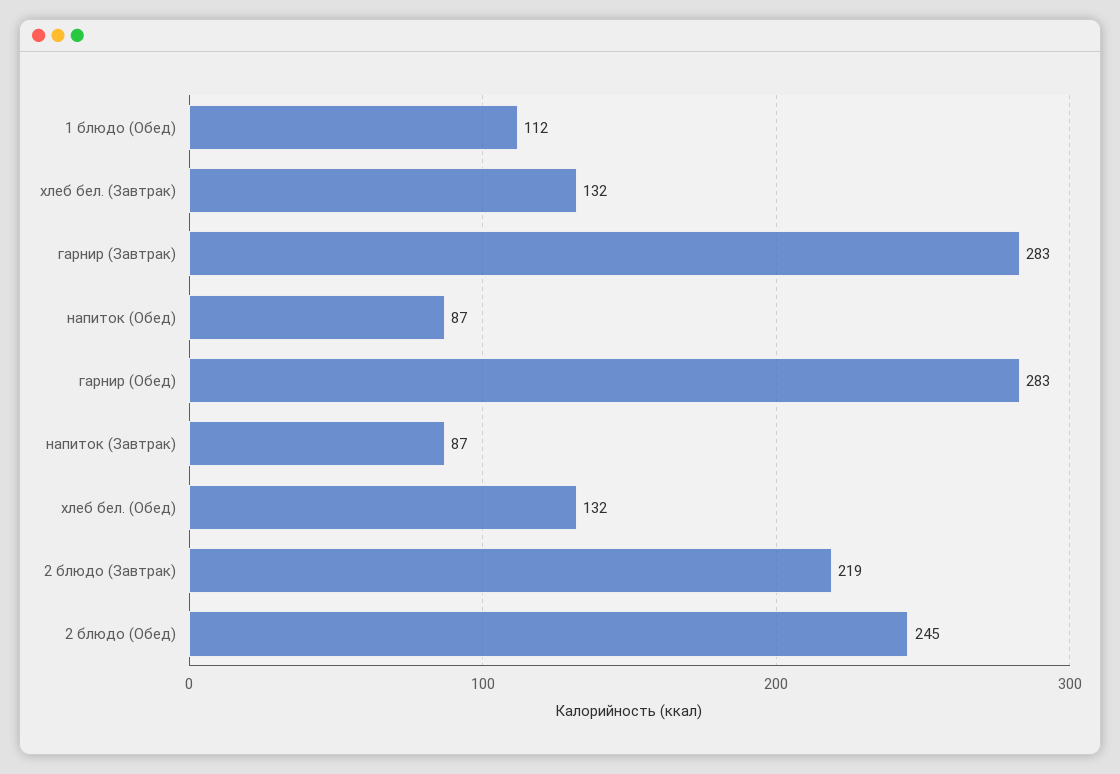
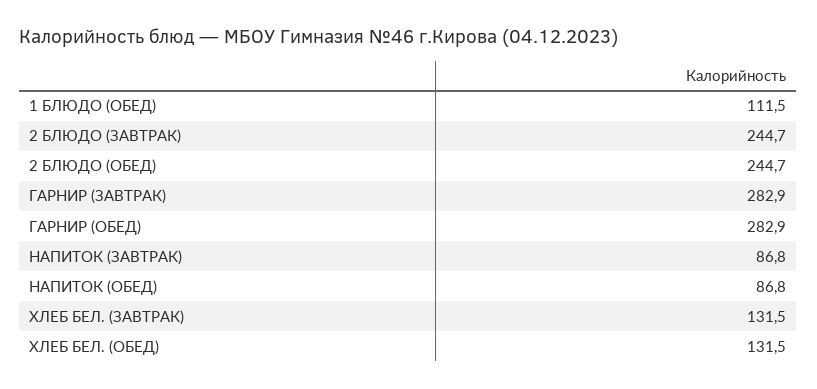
2 блюдо (Завтрак): 219 -> 244.7

